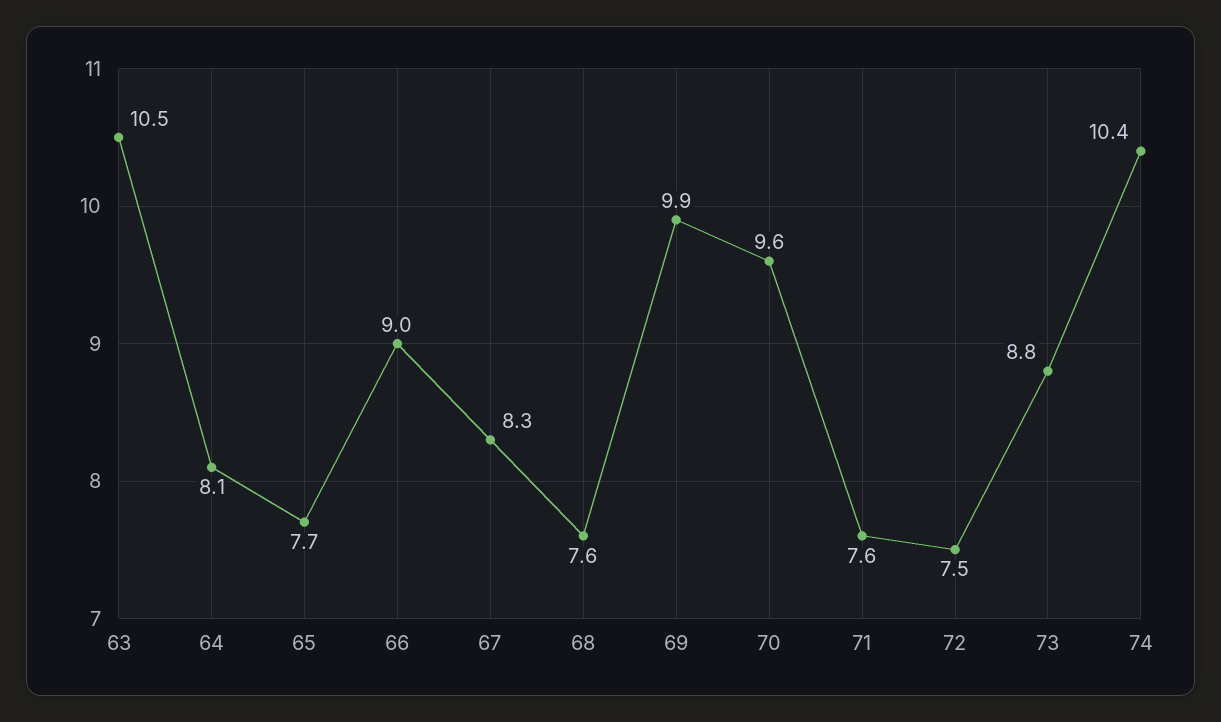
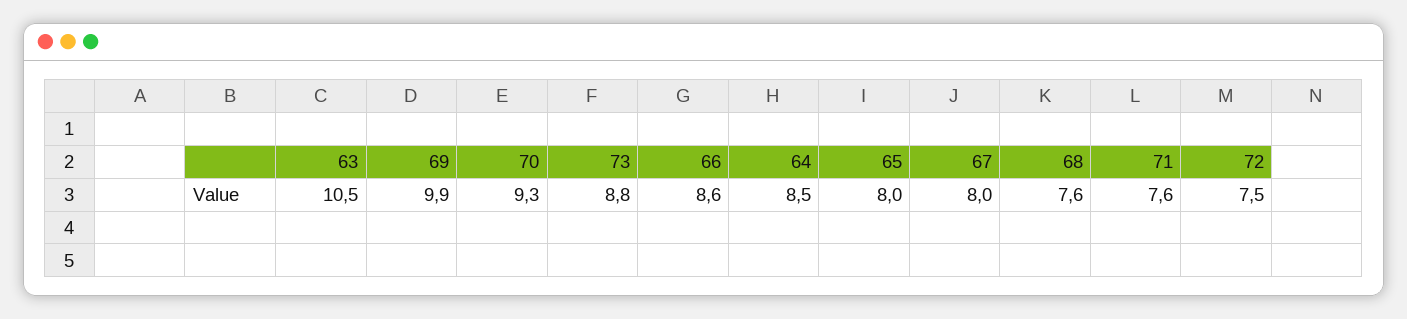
64: 8.1 -> 8.5
65: 7.7 -> 8
66: 9 -> 8.6
67: 8.3 -> 8
70: 9.6 -> 9.3
74: 10.4 -> none

